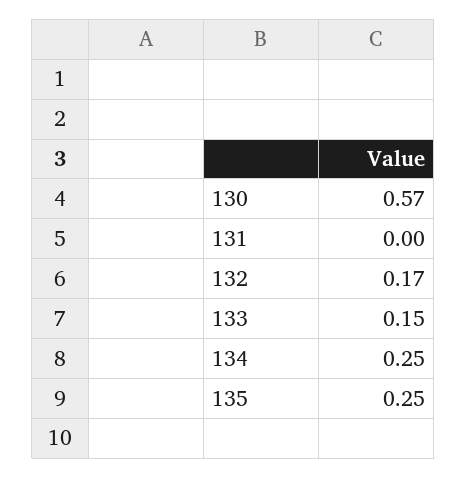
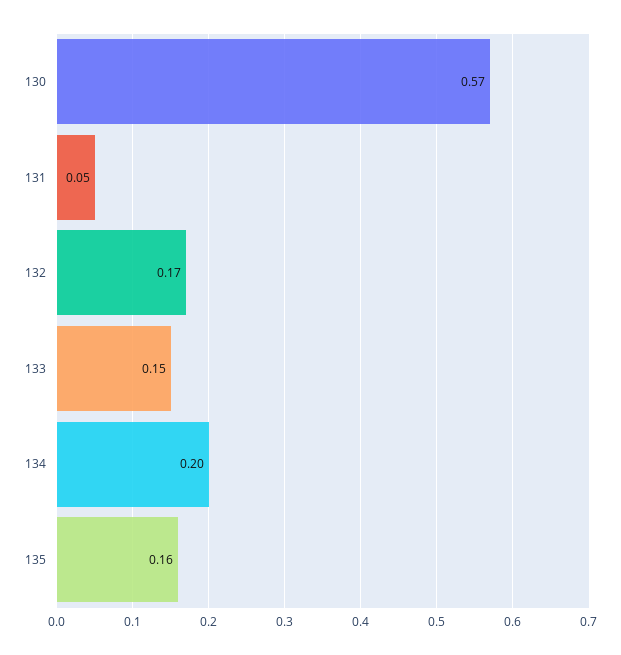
131: 0 -> 0.05
134: 0.25 -> 0.2
135: 0.25 -> 0.16

